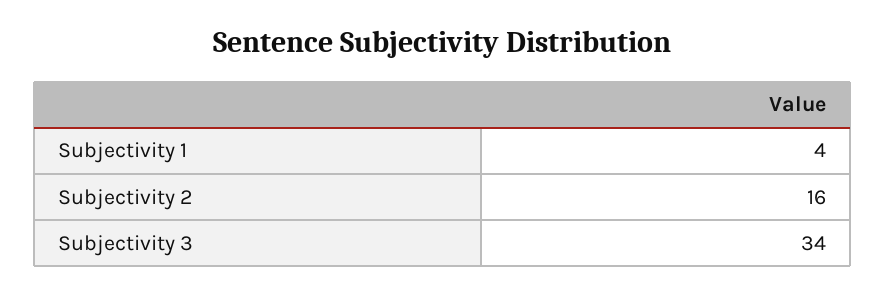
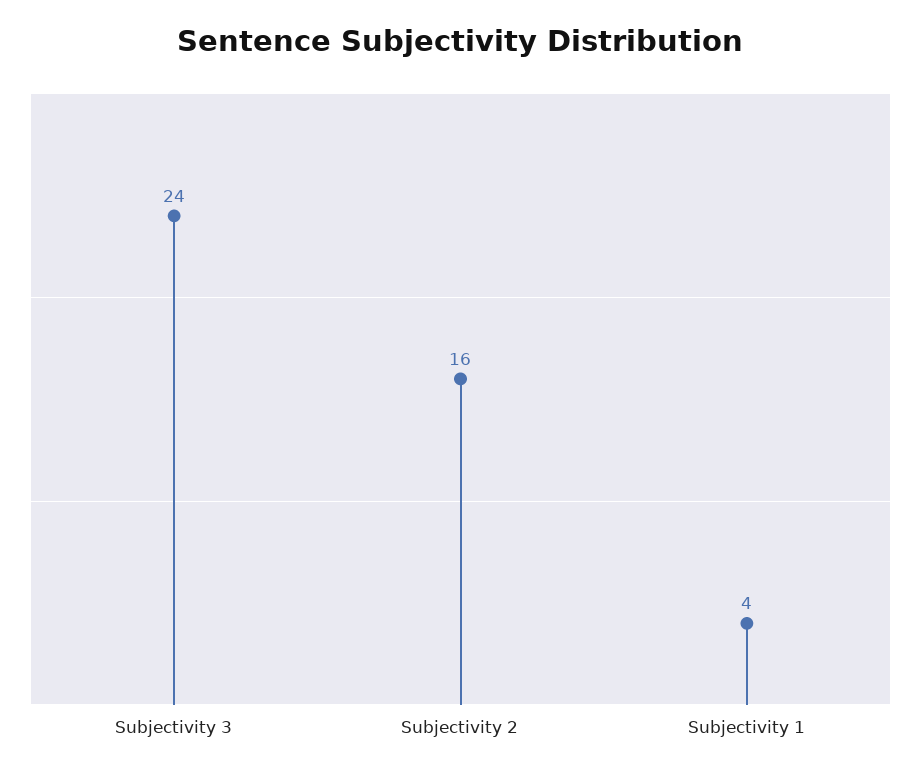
Subjectivity 3: 34 -> 24

